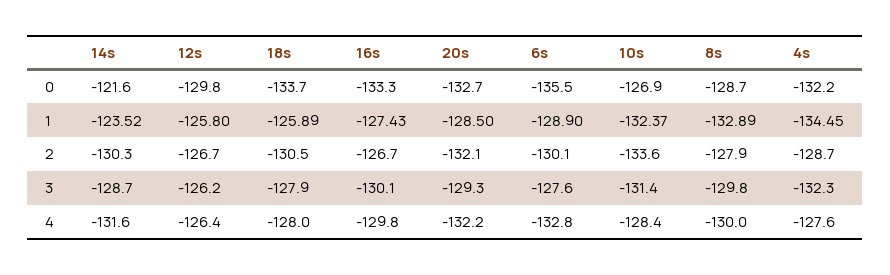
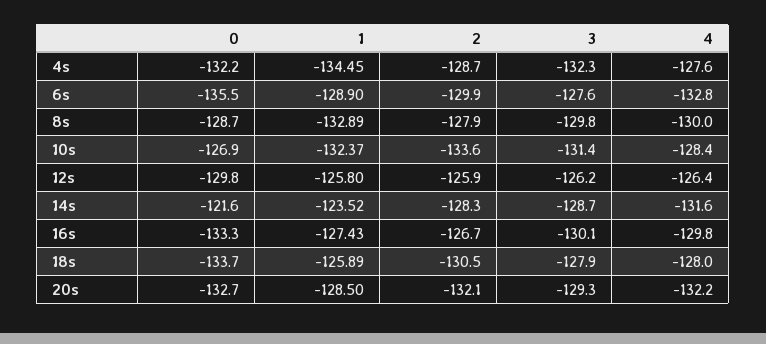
14s, 2: -130.3 -> -128.3
12s, 2: -126.7 -> -125.9
6s, 2: -130.1 -> -129.9

